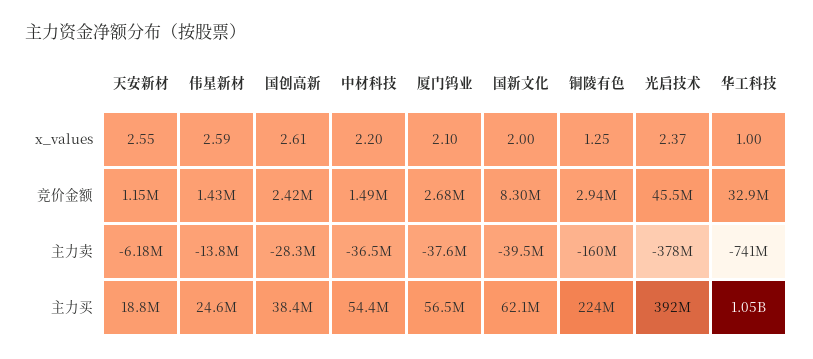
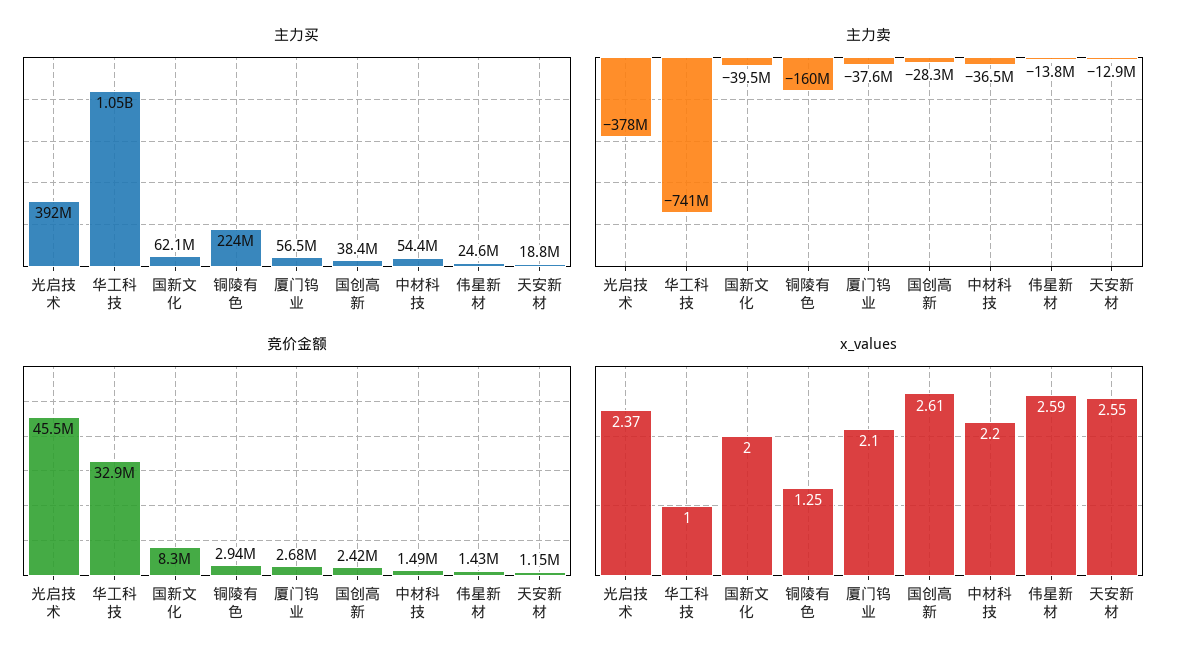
主力卖, 天安新材: -6180000 -> -12900000

